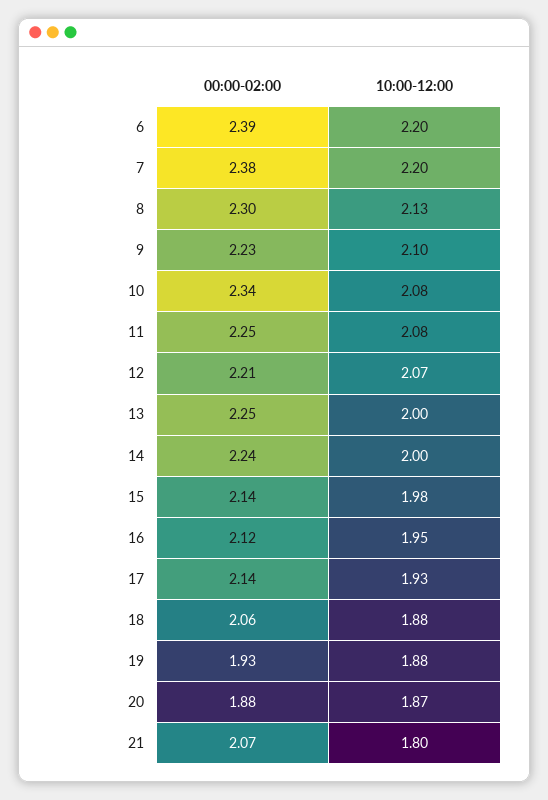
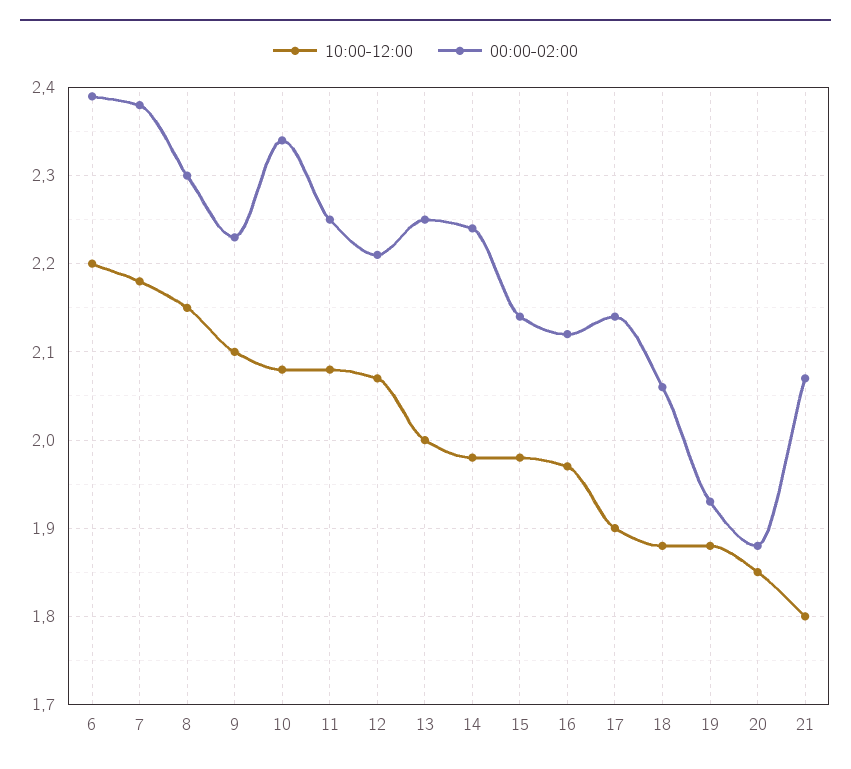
10:00-12:00, 7: 2.2 -> 2.18
10:00-12:00, 8: 2.13 -> 2.15
10:00-12:00, 14: 2 -> 1.98
10:00-12:00, 16: 1.95 -> 1.97
10:00-12:00, 17: 1.93 -> 1.9
10:00-12:00, 20: 1.87 -> 1.85

